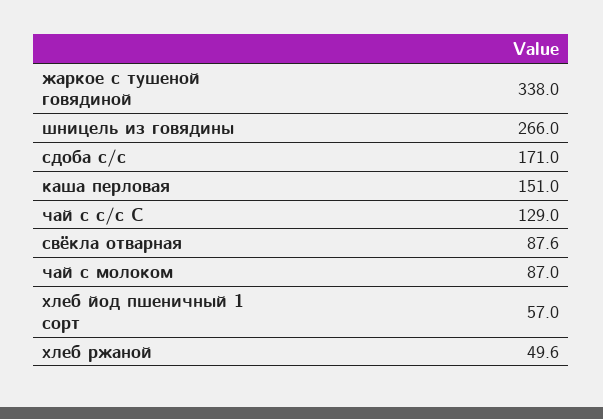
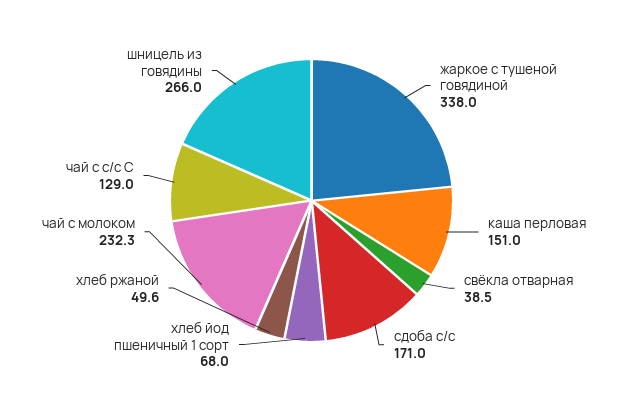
свёкла отварная: 87.6 -> 38.5
чай с молоком: 87 -> 232.3
хлеб йод пшеничный 1 сорт: 57 -> 68

